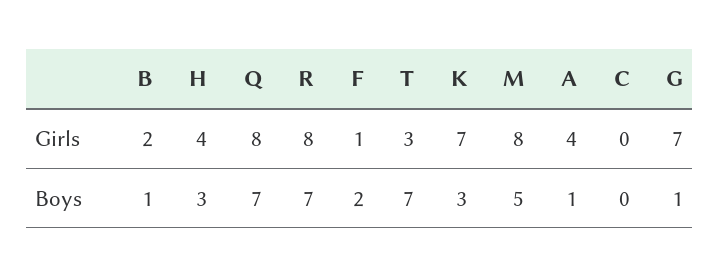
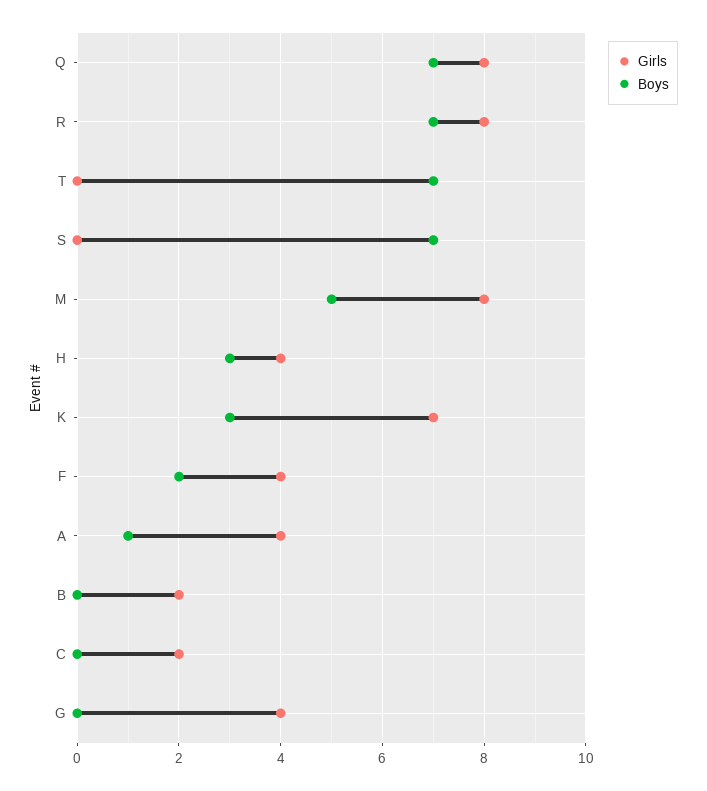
Girls, F: 1 -> 4
Girls, T: 3 -> 0
Girls, C: 0 -> 2
Girls, G: 7 -> 4
Boys, B: 1 -> 0
Boys, G: 1 -> 0
Girls, S: none -> 0
Boys, S: none -> 7

